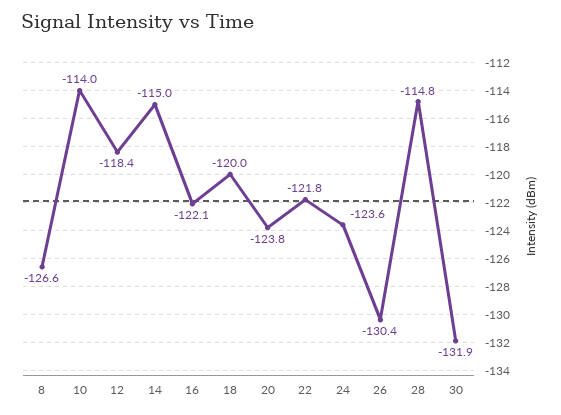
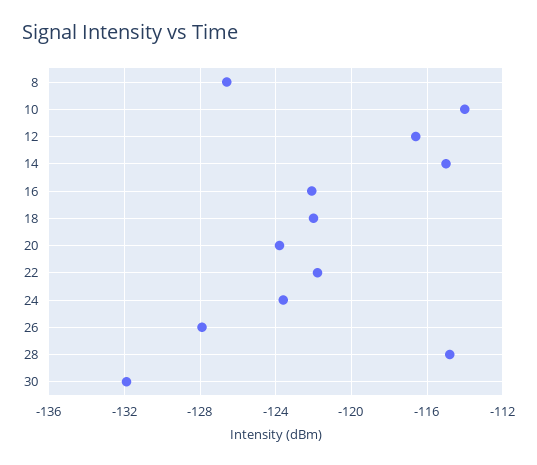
12: -118.4 -> -116.5
18: -120 -> -122
26: -130.4 -> -128

